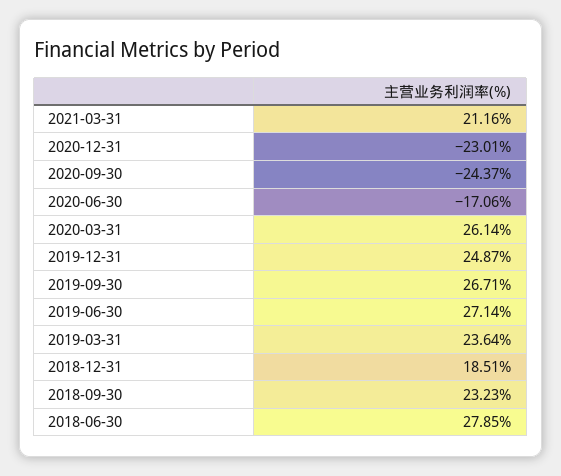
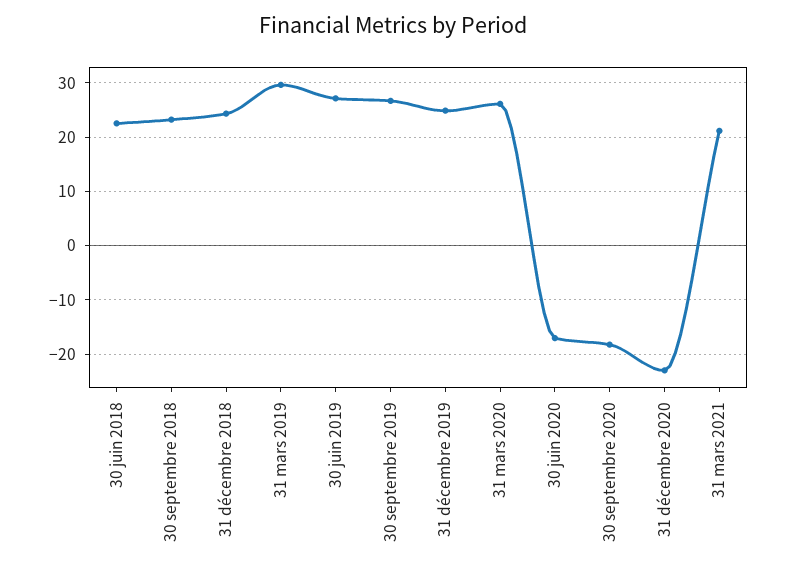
2020-09-30: -24.37 -> -18
2019-03-31: 23.64 -> 30
2018-12-31: 18.51 -> 24
2018-06-30: 27.85 -> 22

